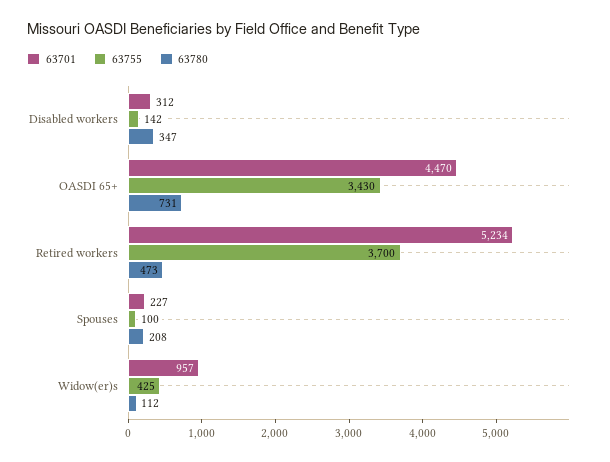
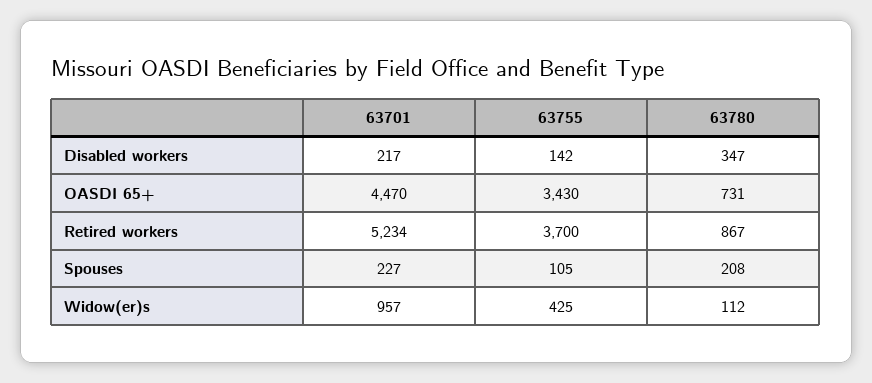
63701, Disabled workers: 312 -> 217
63780, Retired workers: 473 -> 867
63755, Spouses: 100 -> 105

